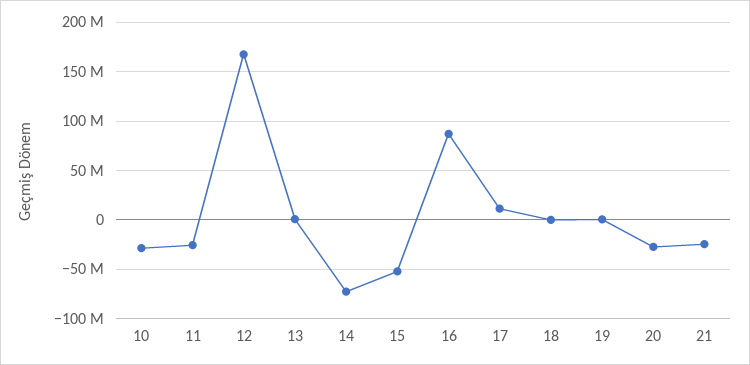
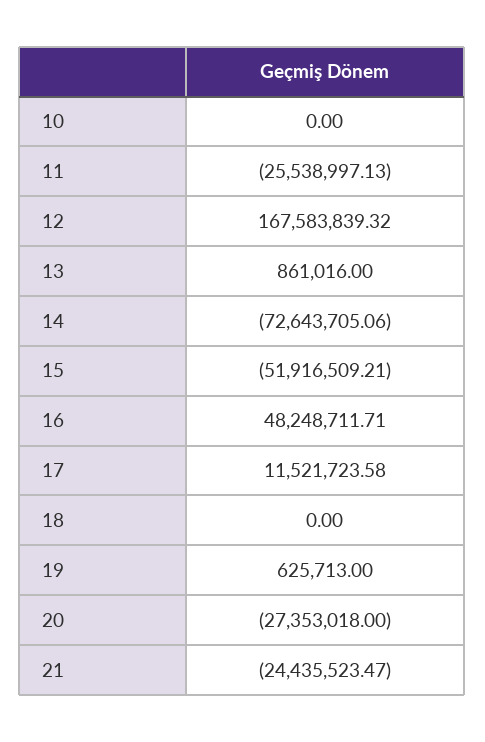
10: -30000000 -> 0
16: 90000000 -> 48248711.71

